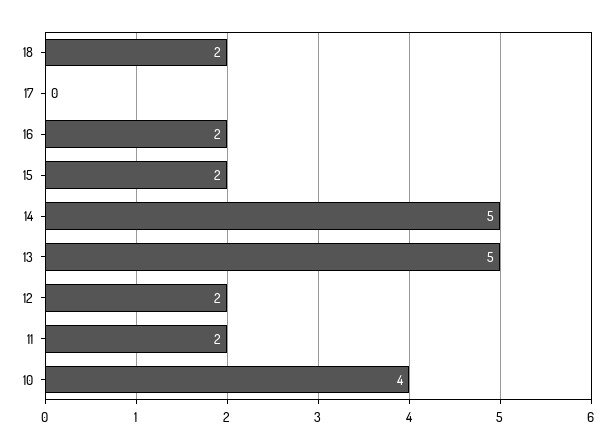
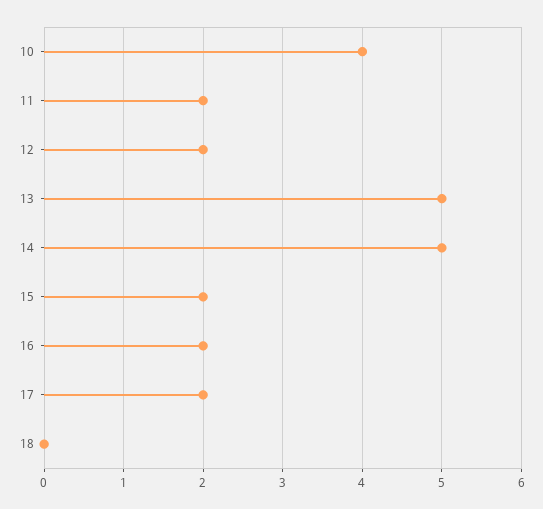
18: 2 -> 0
17: 0 -> 2

